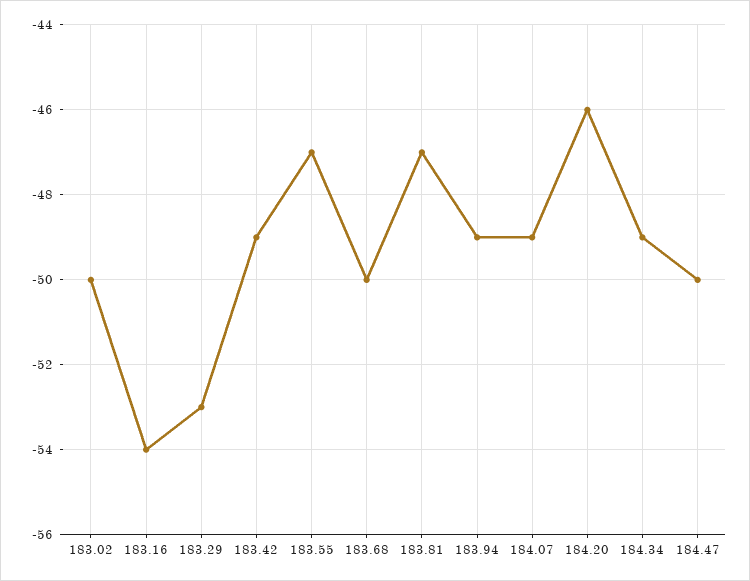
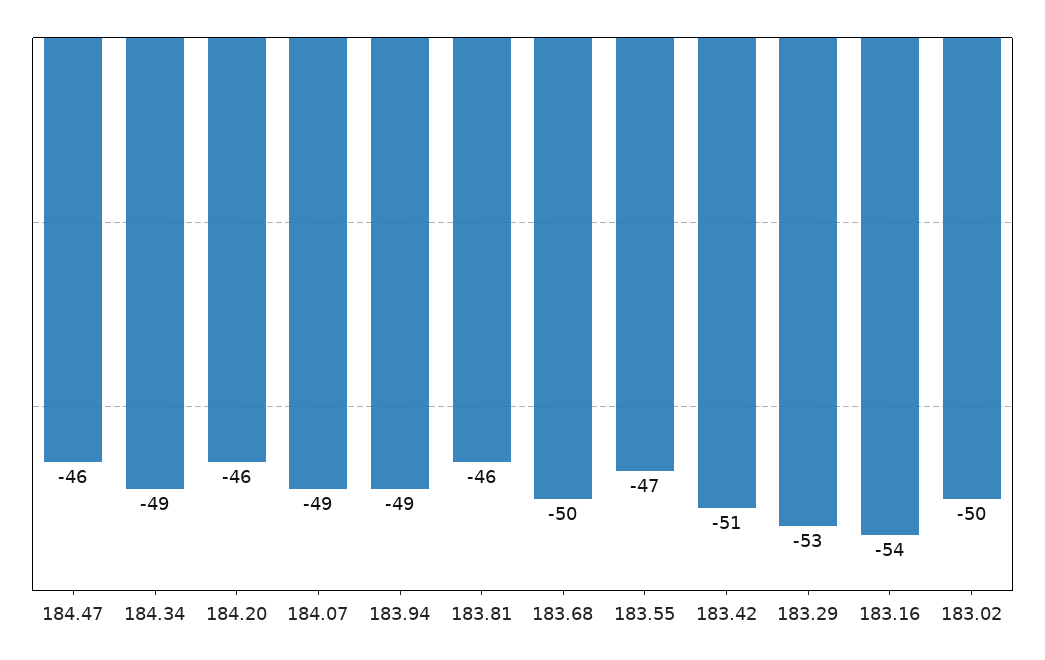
183.42: -49 -> -51
183.81: -47 -> -46
184.47: -50 -> -46

